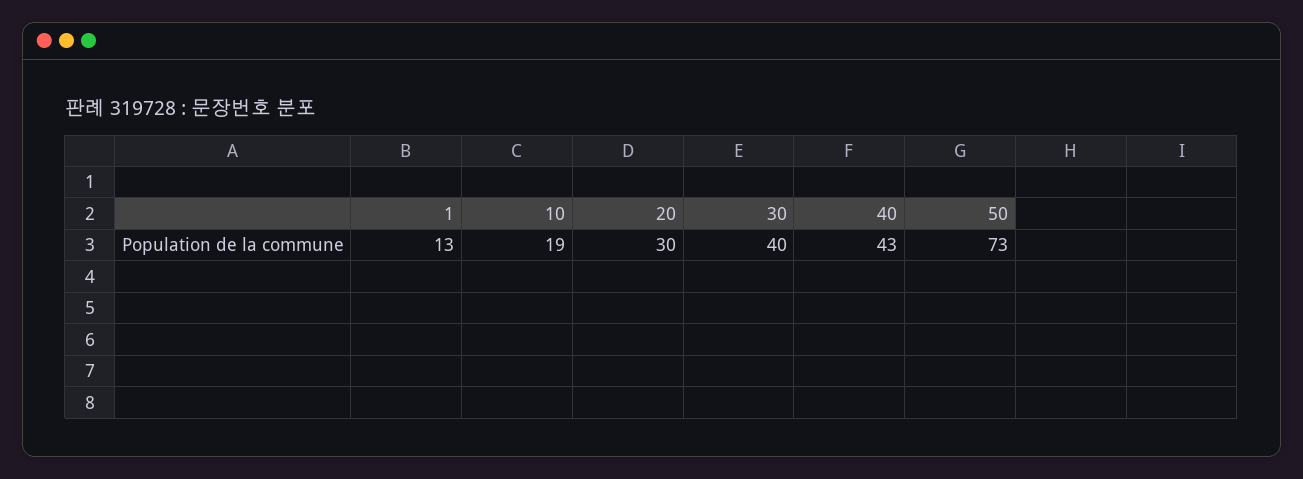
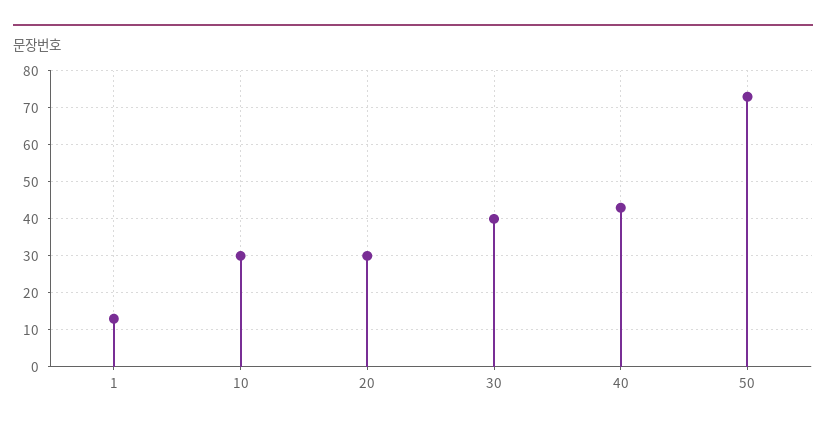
10: 19 -> 30

